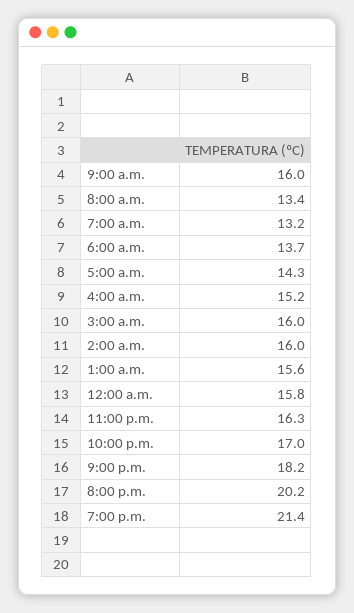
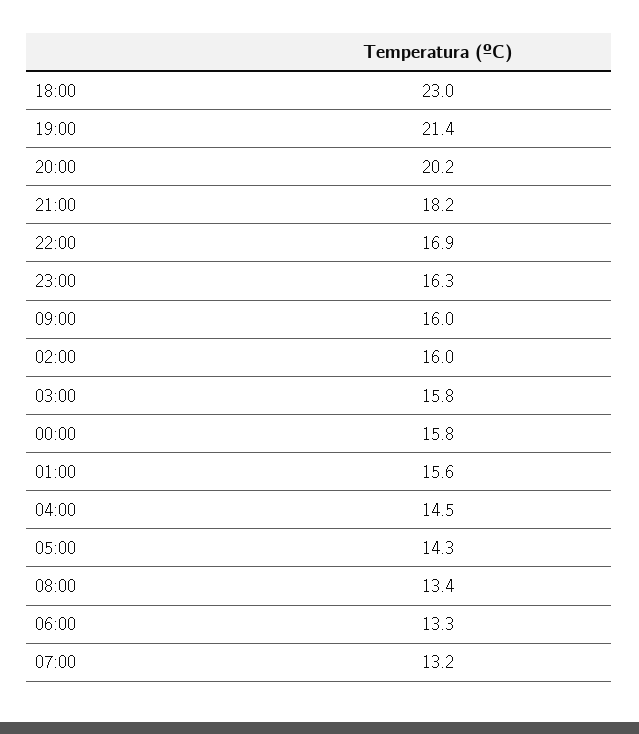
6:00 a.m.: 13.7 -> 13.3
4:00 a.m.: 15.2 -> 14.5
3:00 a.m.: 16 -> 15.8
10:00 p.m.: 17 -> 16.9
18:00: none -> 23

